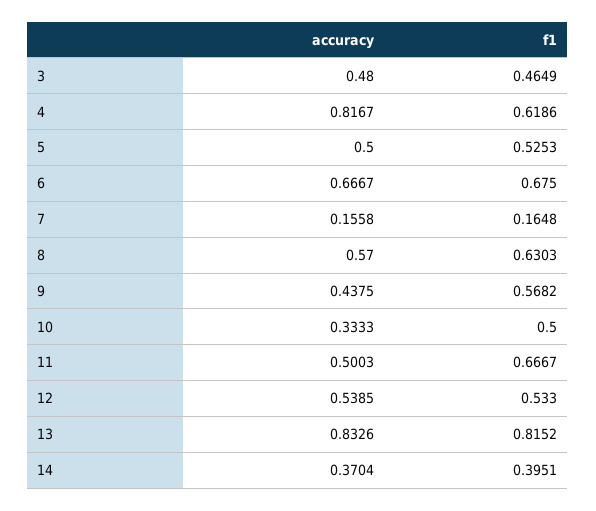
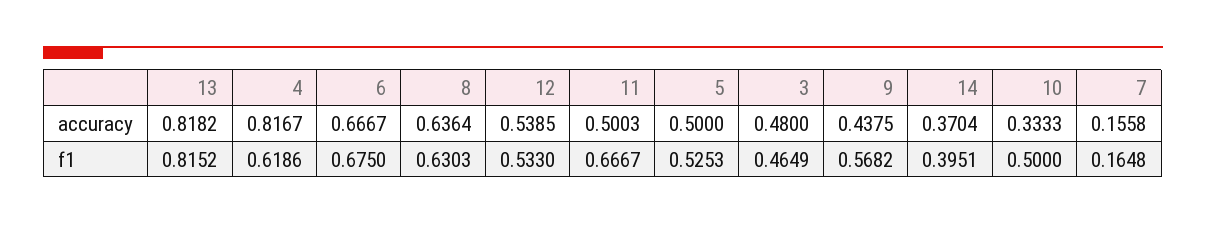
accuracy, 8: 0.57 -> 0.6364
accuracy, 13: 0.8326 -> 0.8182

